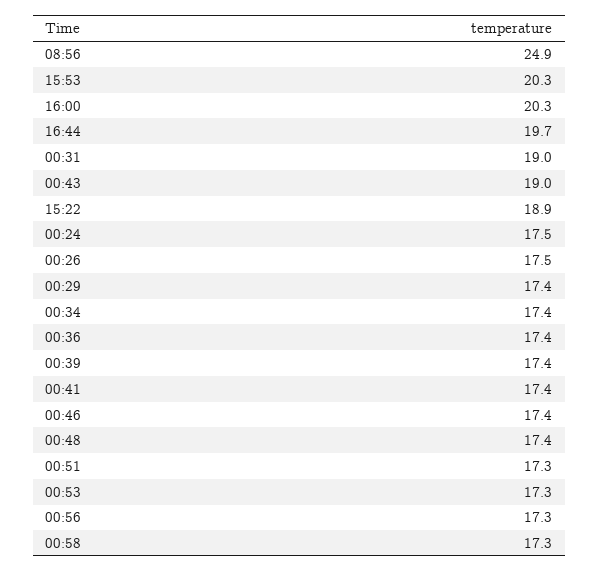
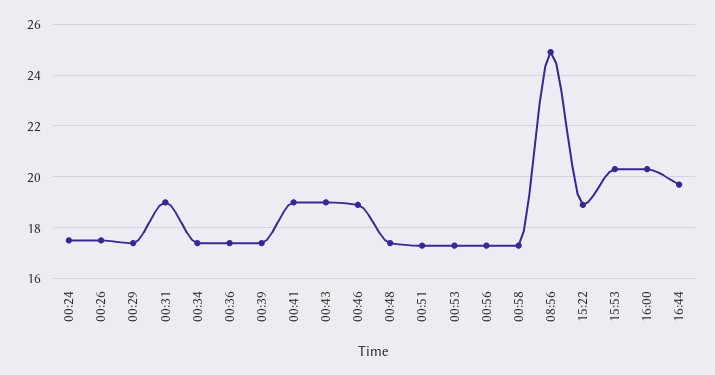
00:41: 17.4 -> 19
00:46: 17.4 -> 19

